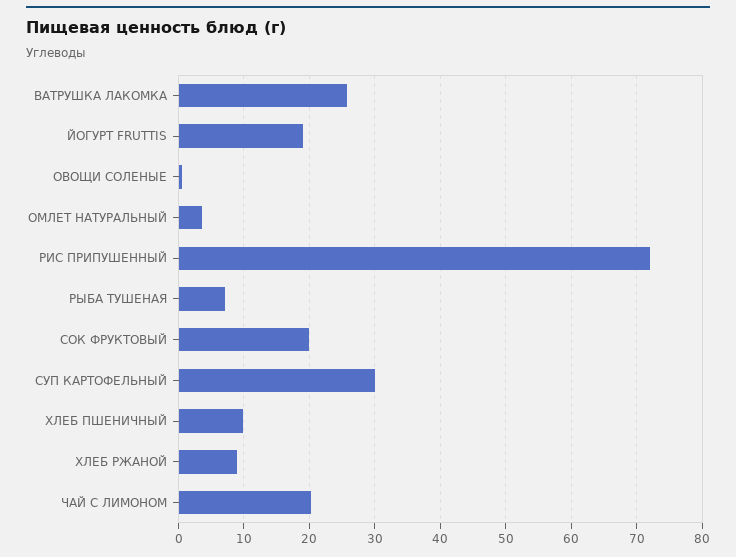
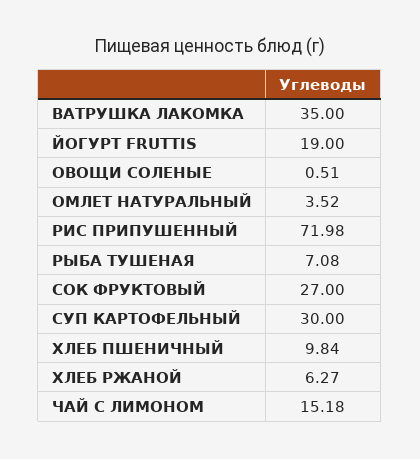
ВАТРУШКА ЛАКОМКА: 26 -> 35
СОК ФРУКТОВЫЙ: 20 -> 27
ХЛЕБ РЖАНОЙ: 9 -> 6.27
ЧАЙ С ЛИМОНОМ: 20 -> 15.18

